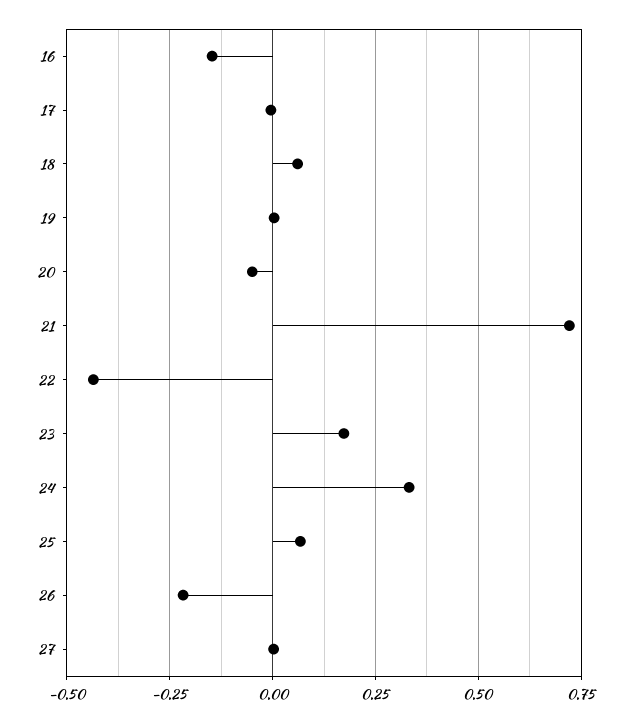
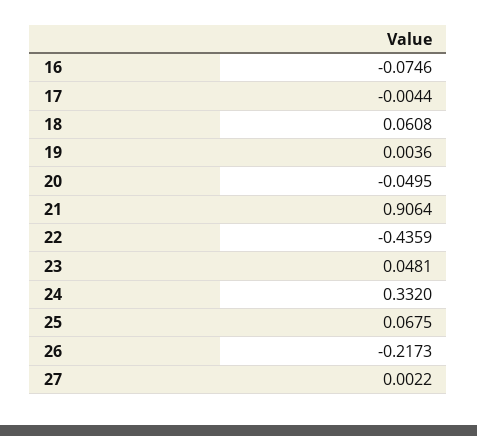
16: -0.15 -> -0.0746
21: 0.725 -> 0.9064
23: 0.175 -> 0.0481

